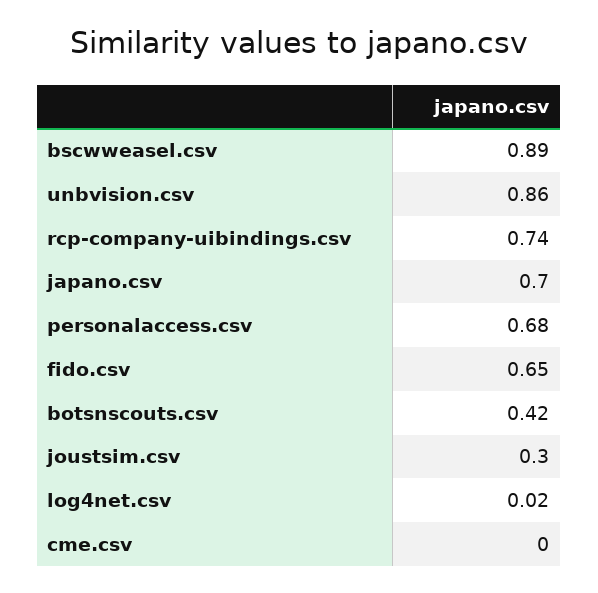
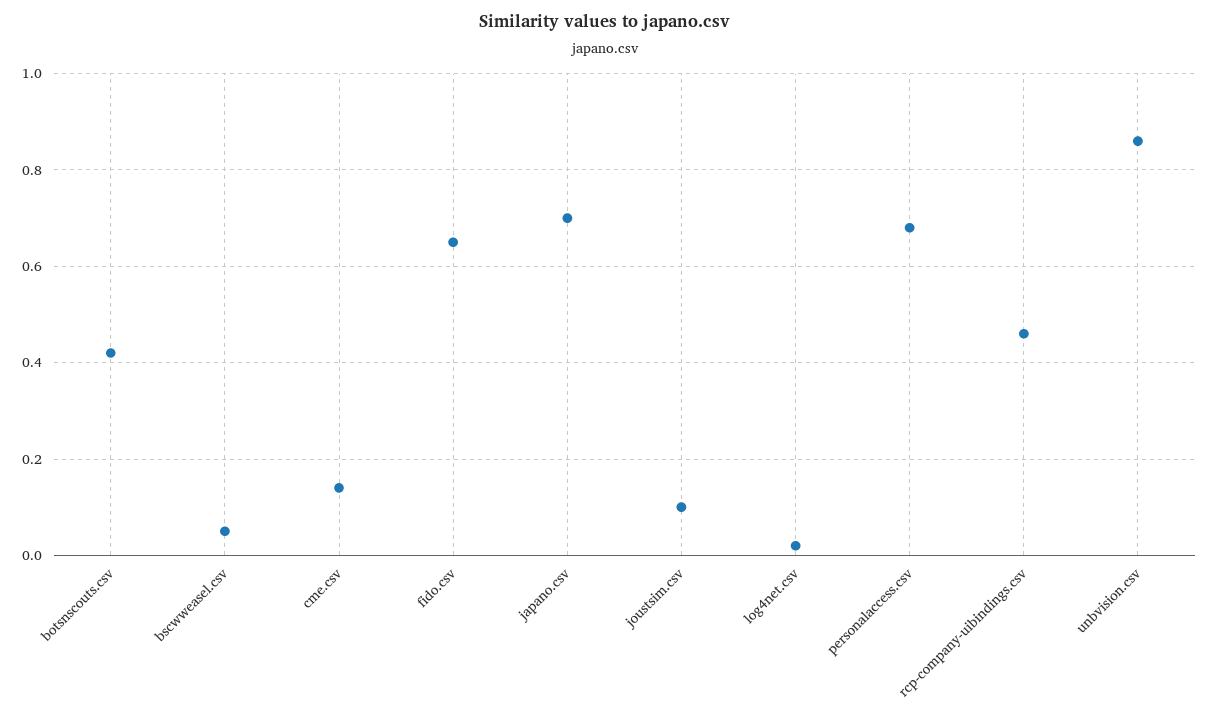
bscwweasel.csv: 0.89 -> 0.05
rcp-company-uibindings.csv: 0.74 -> 0.45
joustsim.csv: 0.3 -> 0.1
cme.csv: 0 -> 0.15

